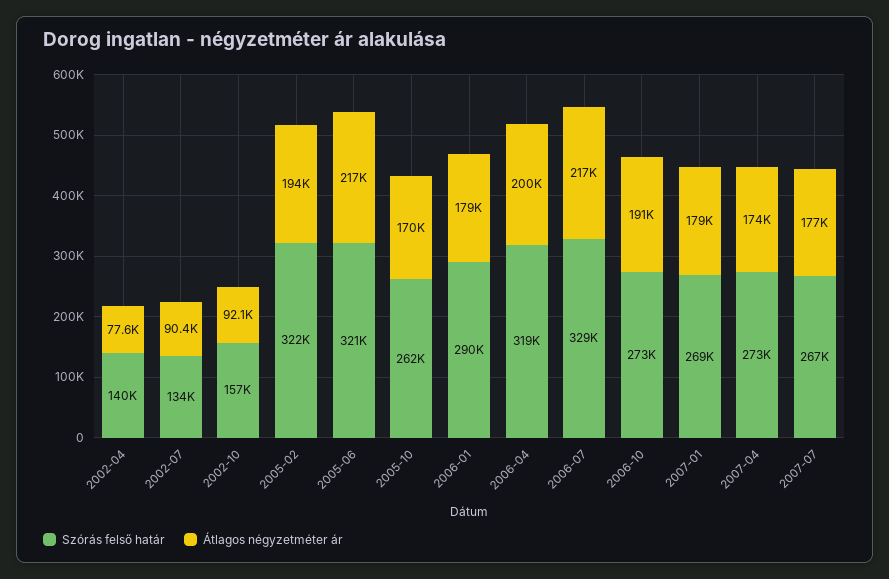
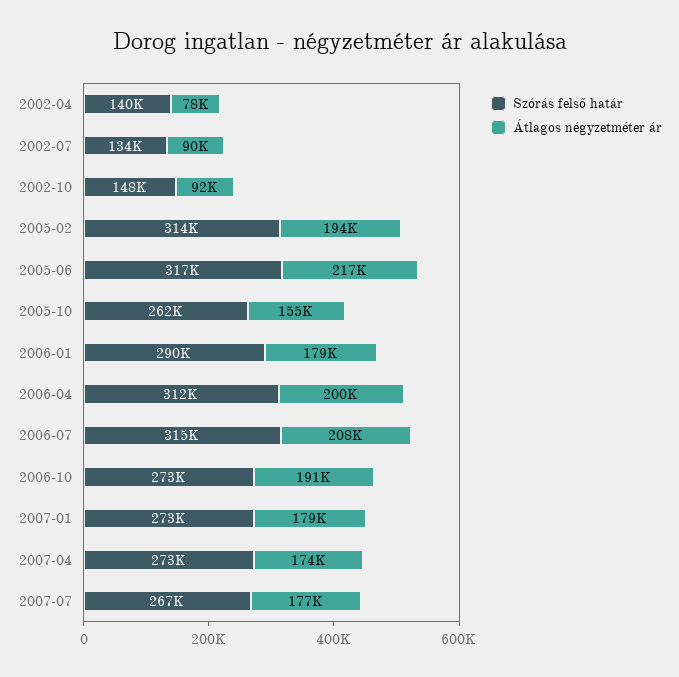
Szórás felső határ, 2002-10: 157000 -> 148000
Szórás felső határ, 2005-02: 322000 -> 314000
Szórás felső határ, 2005-06: 321000 -> 317000
Átlagos négyzetméter ár, 2005-10: 170000 -> 155000
Szórás felső határ, 2006-04: 319000 -> 312000
Szórás felső határ, 2006-07: 329000 -> 315000
Átlagos négyzetméter ár, 2006-07: 217000 -> 208000
Szórás felső határ, 2007-01: 269000 -> 273000

